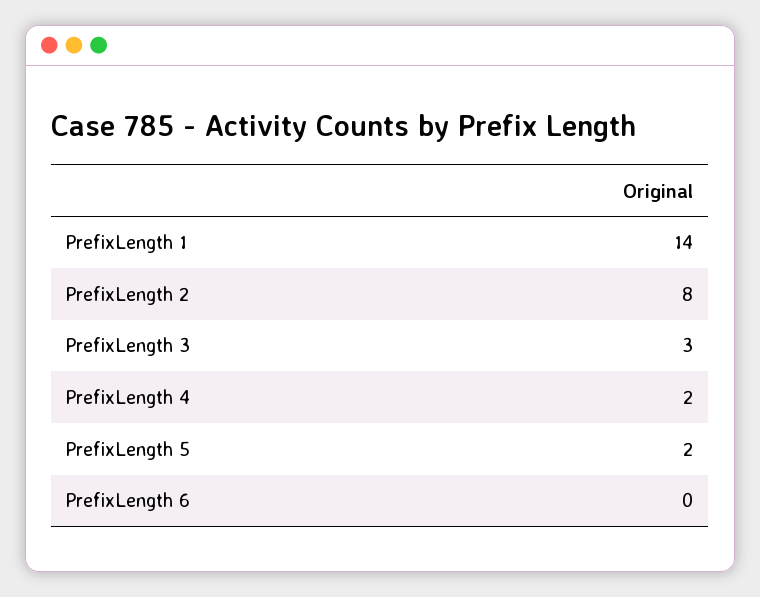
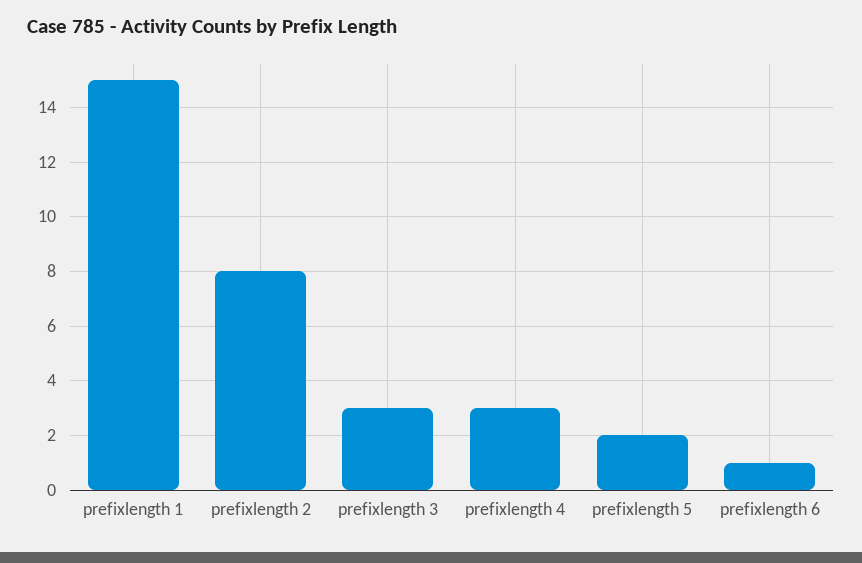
PrefixLength 1: 14 -> 15
PrefixLength 4: 2 -> 3
PrefixLength 6: 0 -> 1

